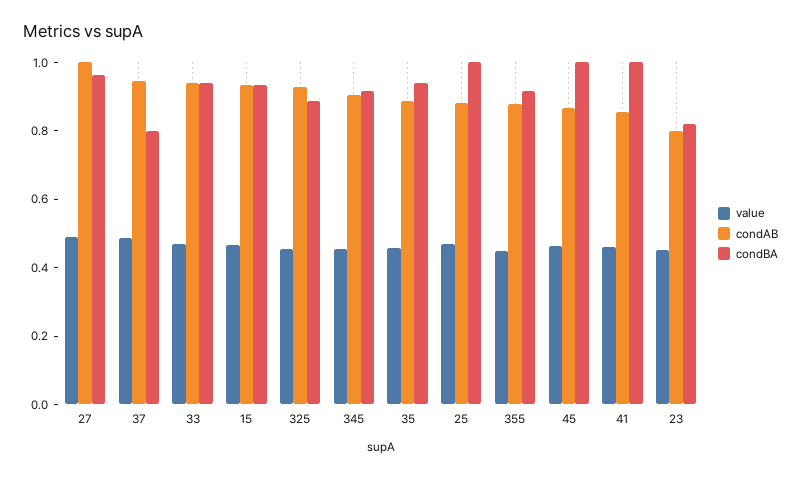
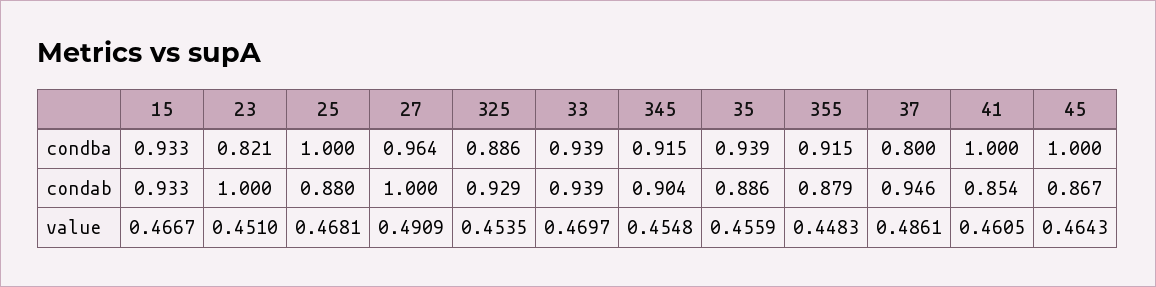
condAB, 23: 0.8 -> 1

